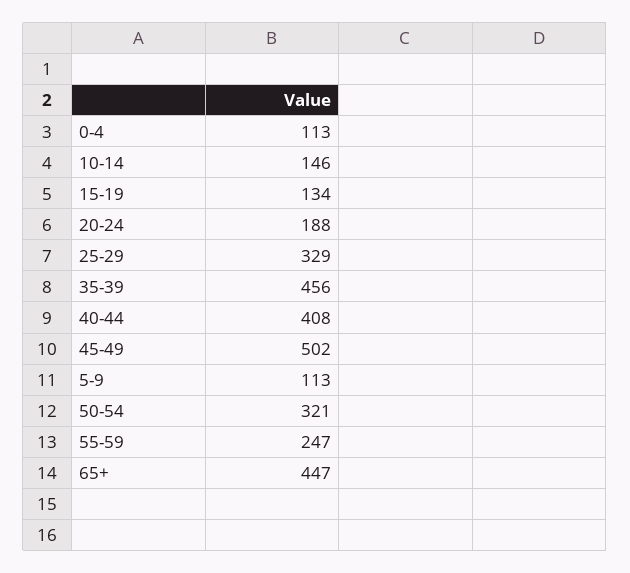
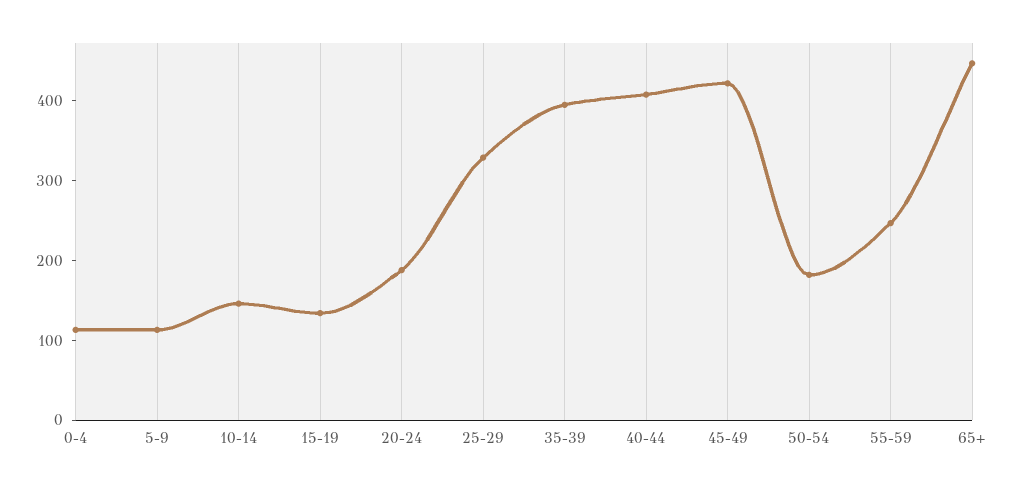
35-39: 456 -> 400
45-49: 502 -> 420
50-54: 321 -> 180

